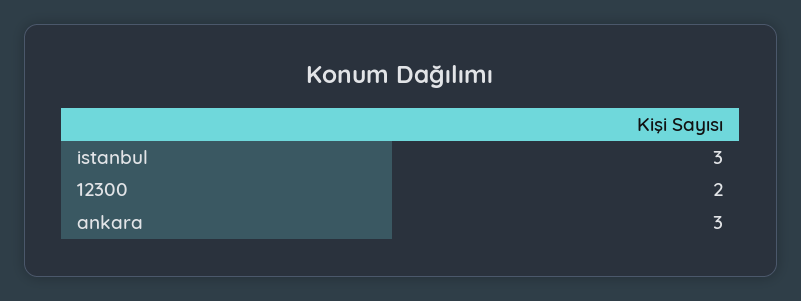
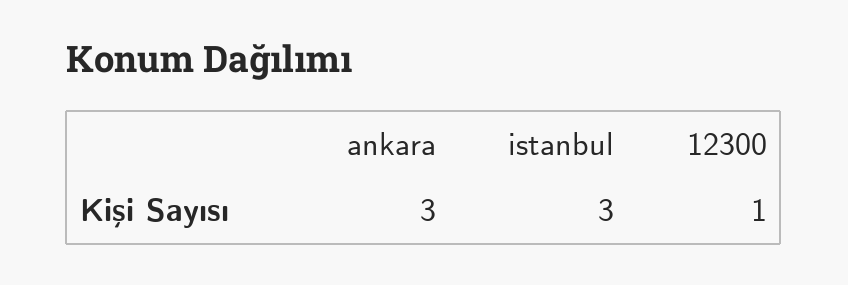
12300: 2 -> 1

